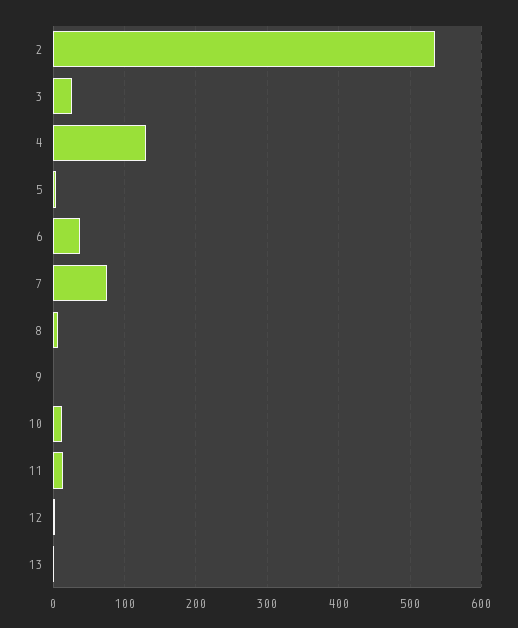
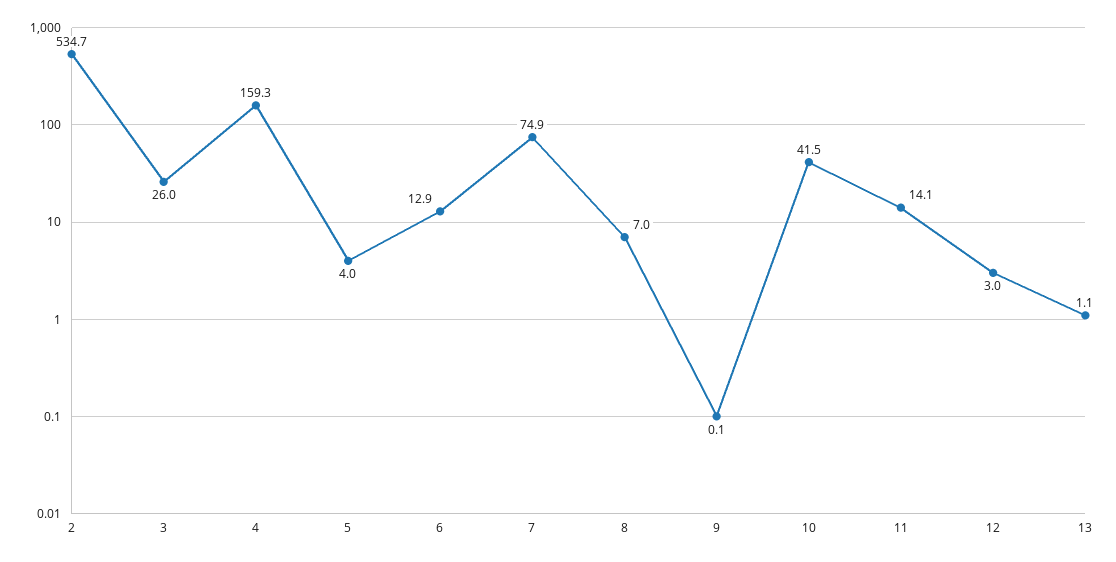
4: 130 -> 159.3
6: 40 -> 12.9
10: 10 -> 41.5

